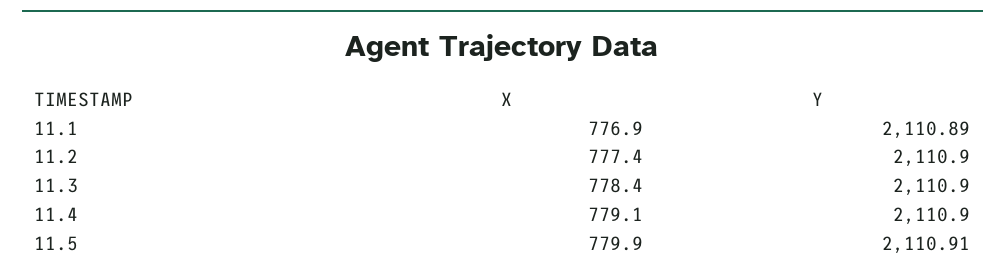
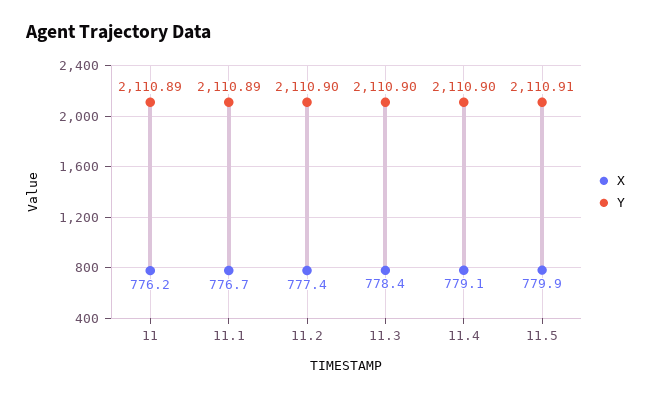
X, 11.1: 776.9 -> 776.7
X, 11: none -> 776.2
Y, 11: none -> 2110.89

